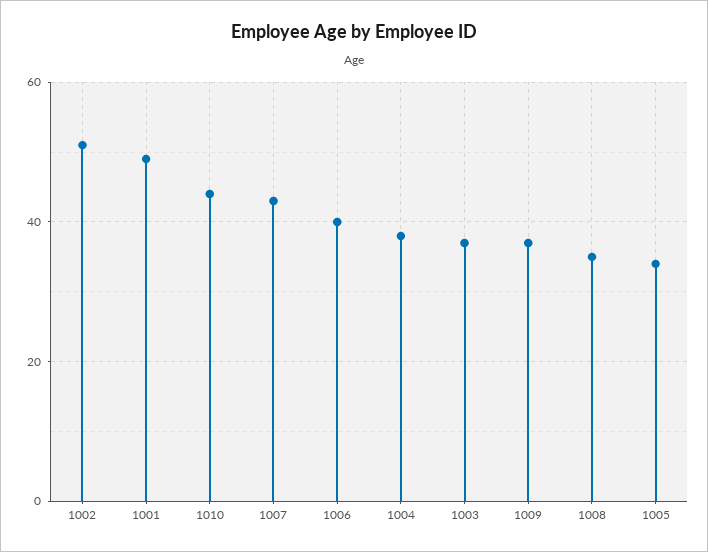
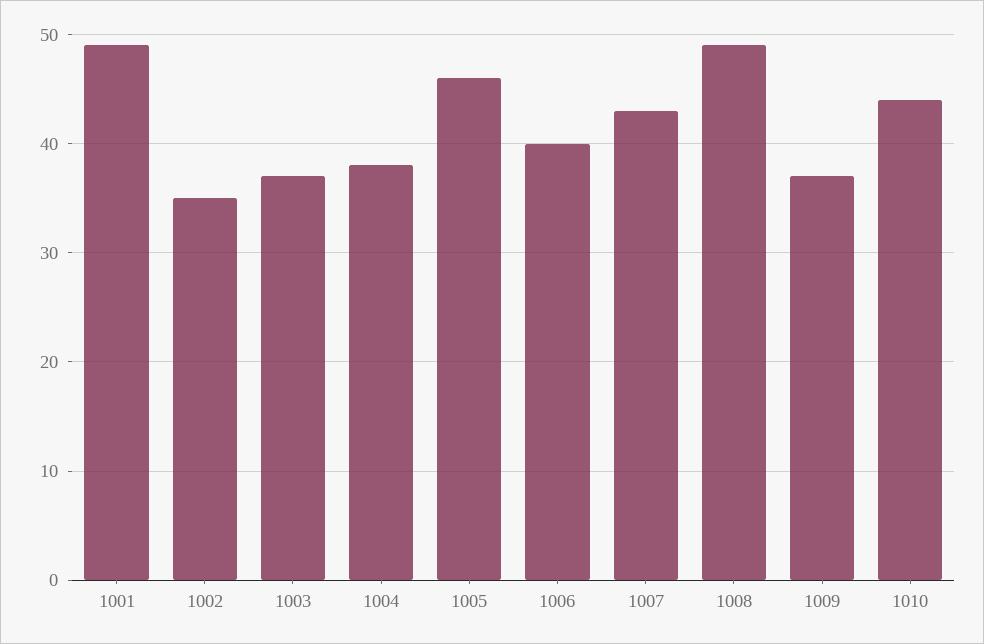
1002: 50 -> 35
1008: 35 -> 49
1005: 35 -> 46

